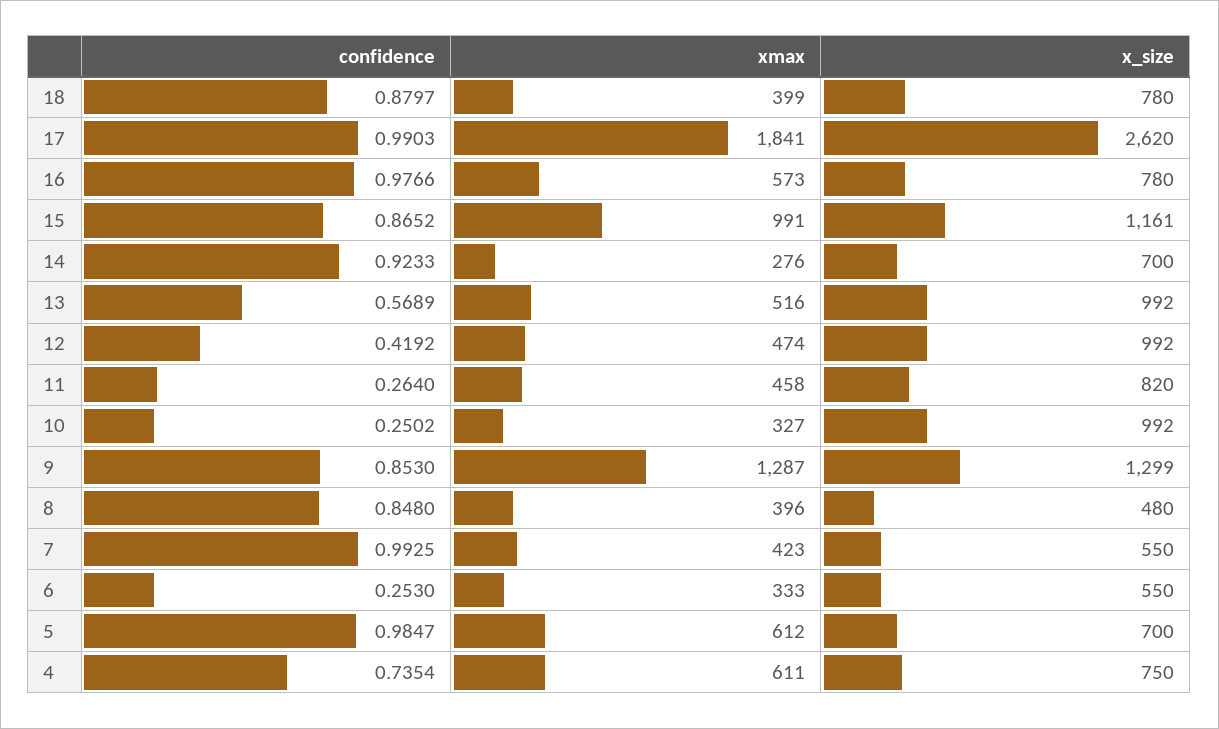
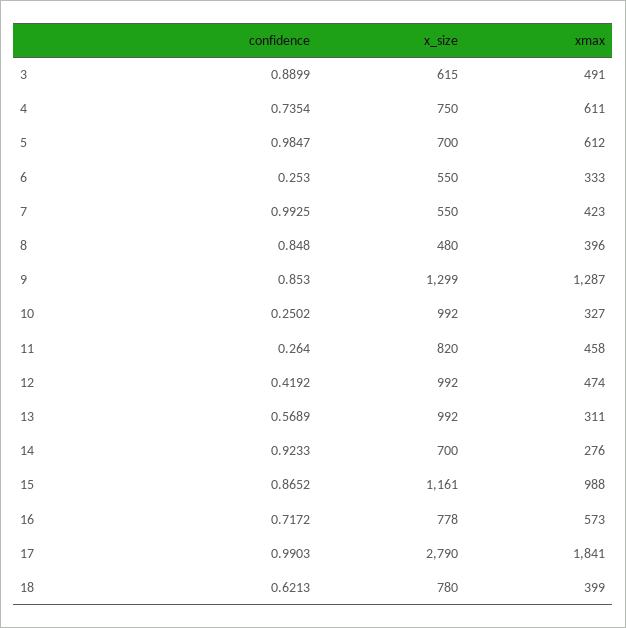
confidence, 18: 0.8797 -> 0.6213
x_size, 17: 2620 -> 2790
confidence, 16: 0.9766 -> 0.7172
x_size, 16: 780 -> 778
xmax, 15: 991 -> 988
xmax, 13: 516 -> 311
confidence, 3: none -> 0.8899
x_size, 3: none -> 615
xmax, 3: none -> 491

